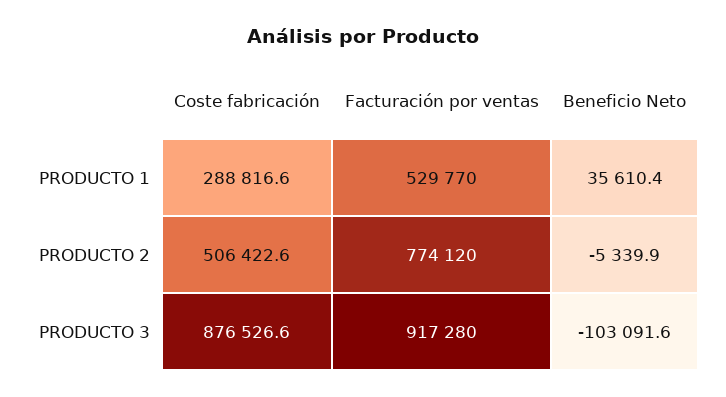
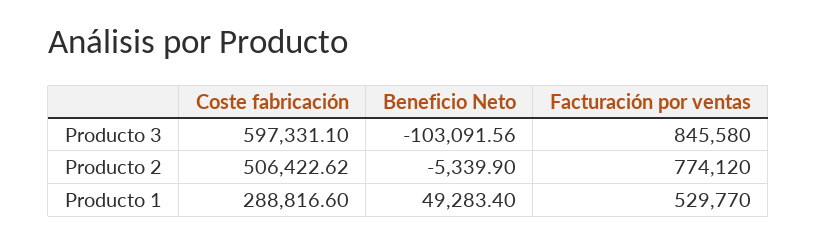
Beneficio Neto, PRODUCTO 1: 35610.4 -> 49283.4
Coste fabricación, PRODUCTO 3: 876526.6 -> 597331.1
Facturación por ventas, PRODUCTO 3: 917280 -> 845580

